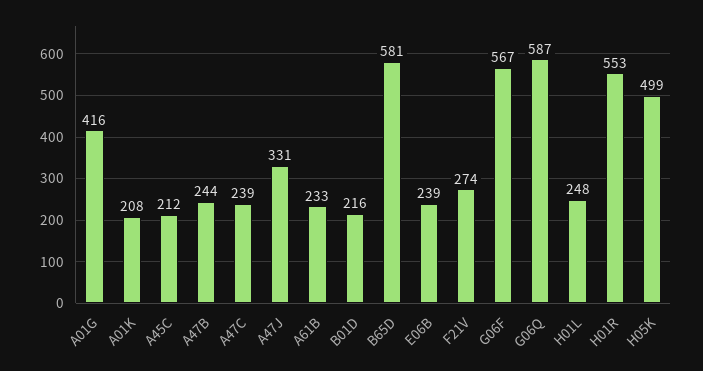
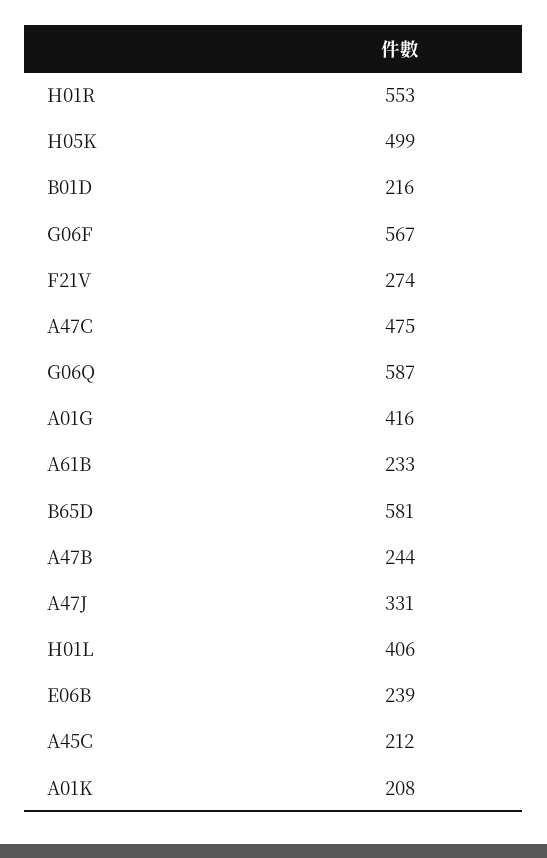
A47C: 239 -> 475
H01L: 248 -> 406

